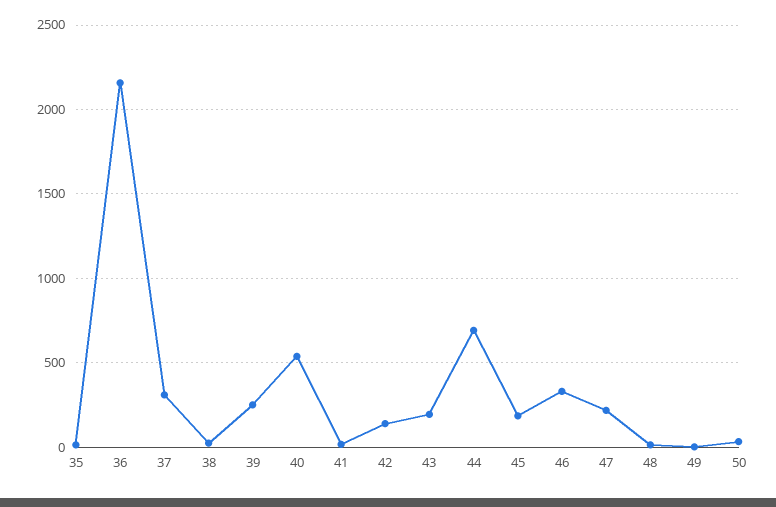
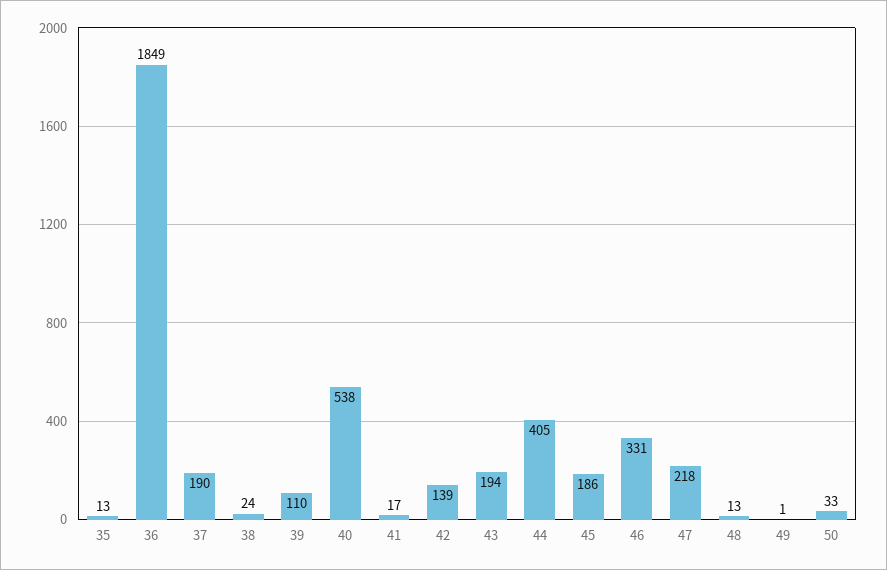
36: 2150 -> 1849
37: 300 -> 190
39: 250 -> 110
44: 700 -> 405

